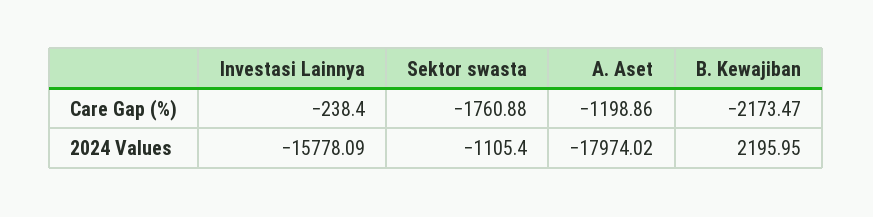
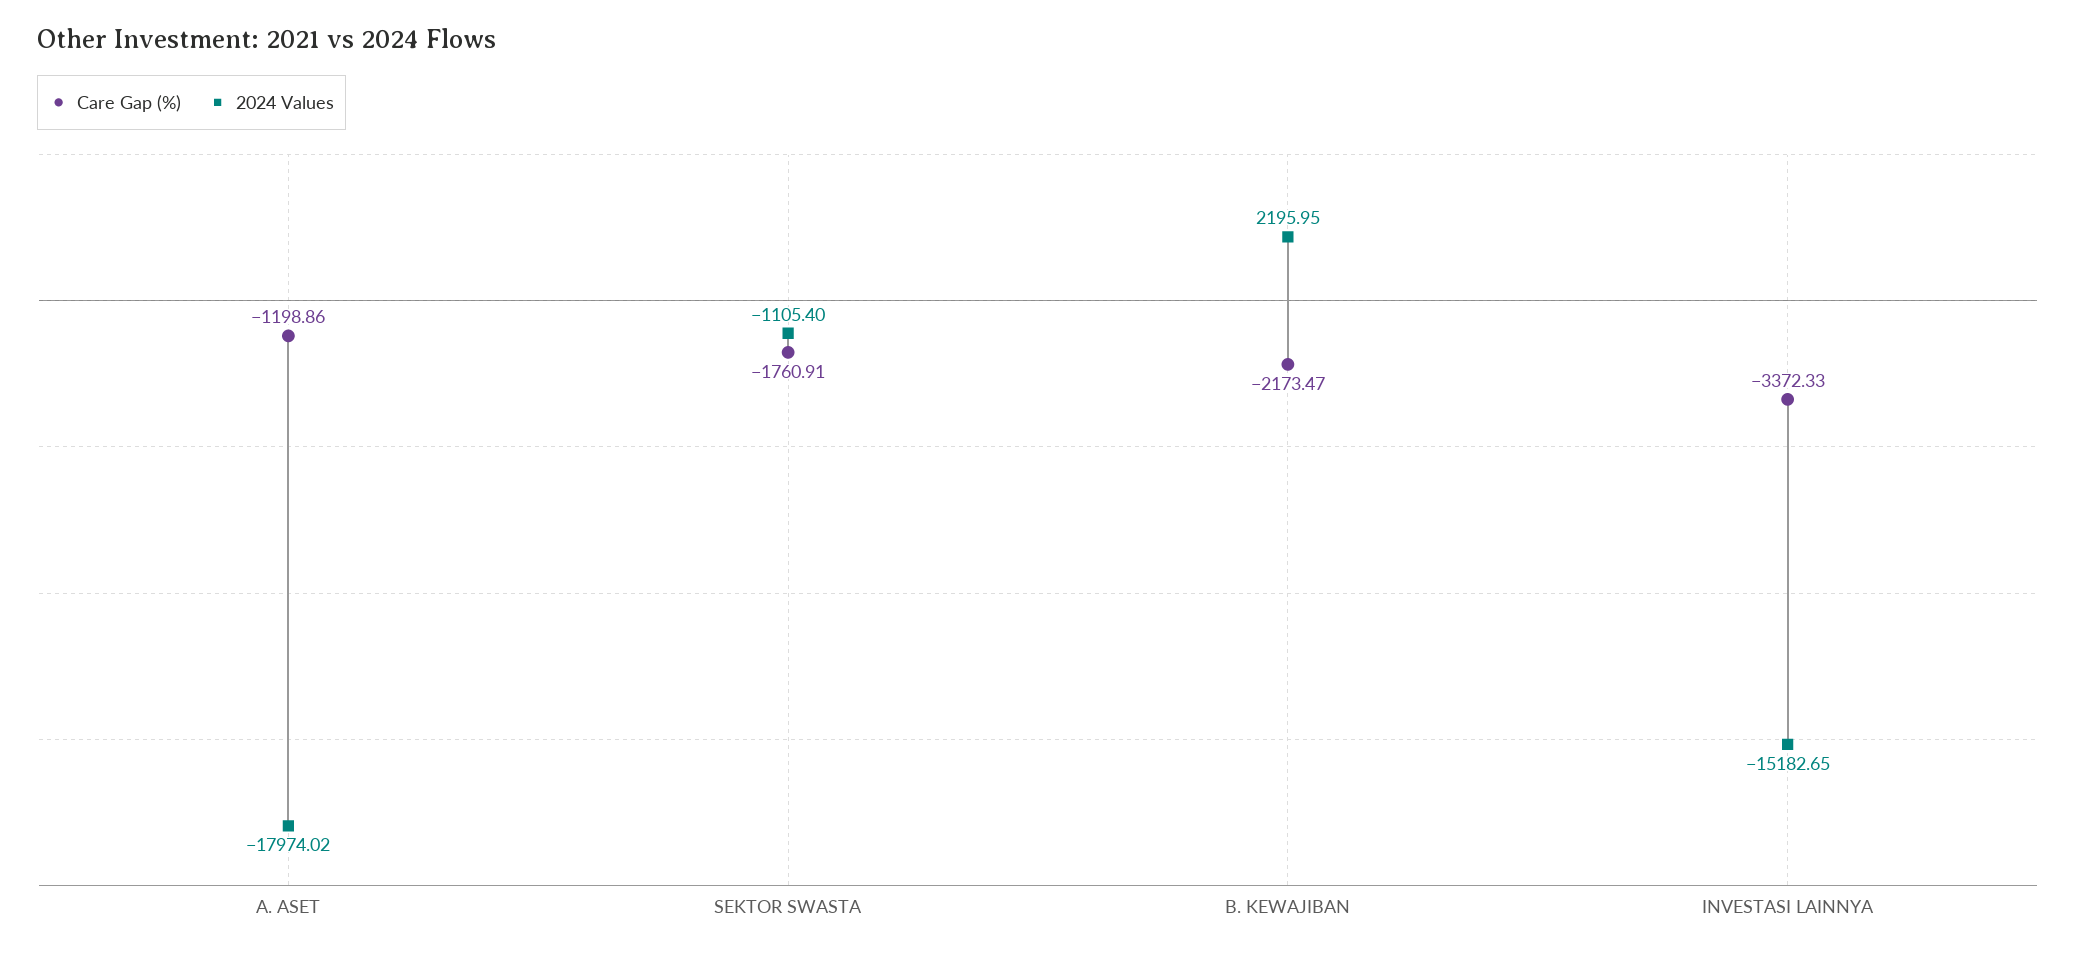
Care Gap (%), Investasi Lainnya: -238.4 -> -3372.33
Care Gap (%), Sektor swasta: -1760.88 -> -1760.91
2024 Values, Investasi Lainnya: -15778.09 -> -15182.65

